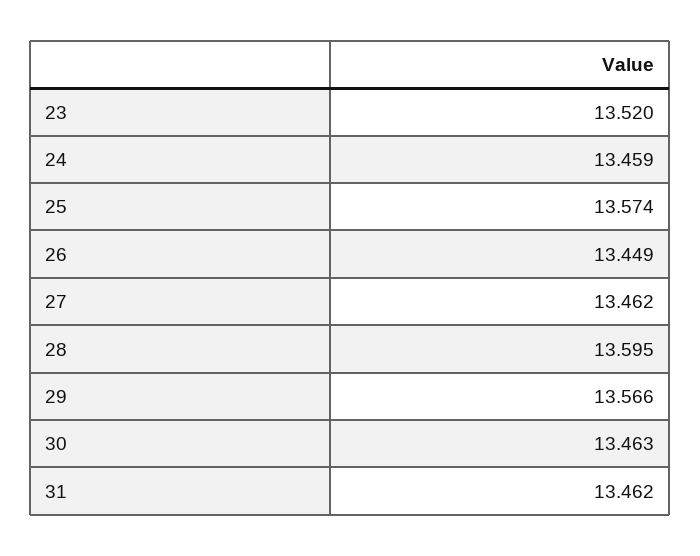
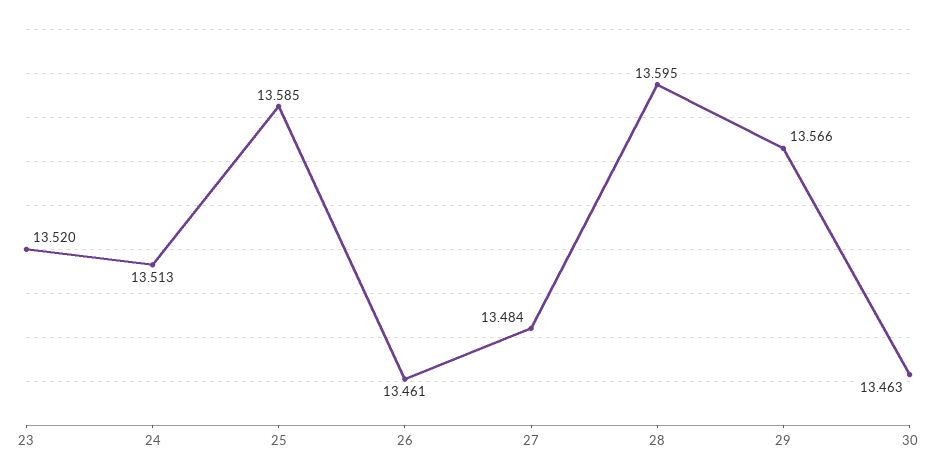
24: 13.459 -> 13.513
25: 13.574 -> 13.585
26: 13.449 -> 13.461
27: 13.462 -> 13.484
31: 13.462 -> none

